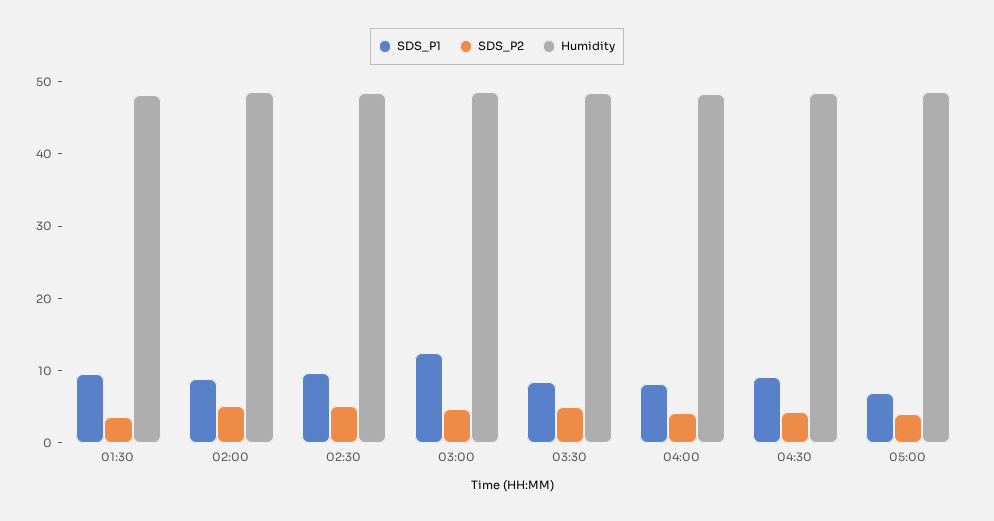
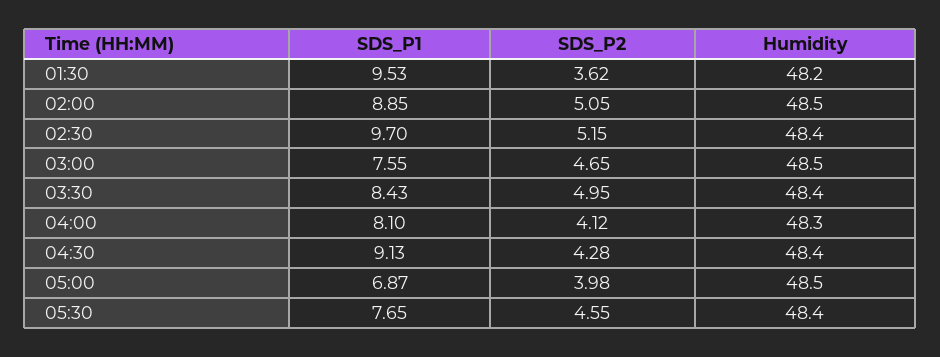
SDS_P1, 03:00: 12 -> 7.55
SDS_P1, 05:30: none -> 7.65
SDS_P2, 05:30: none -> 4.55
Humidity, 05:30: none -> 48.4

